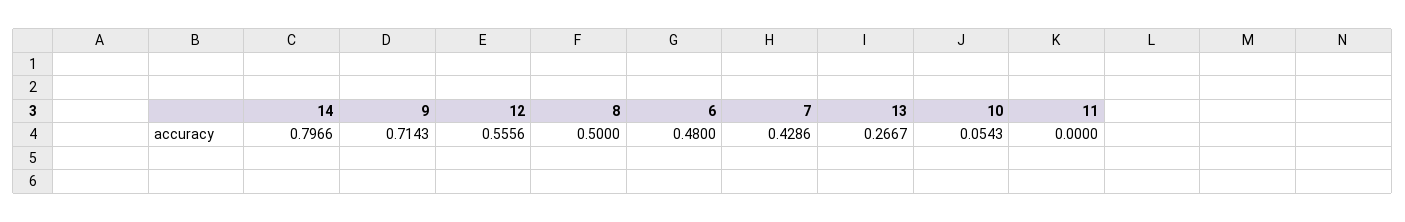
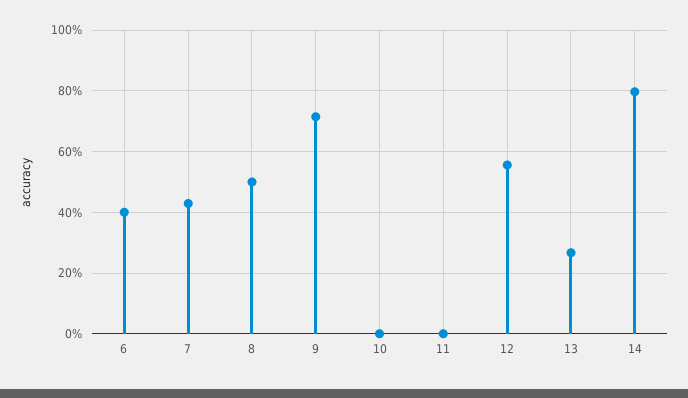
6: 0.48 -> 0.4
10: 0.0543 -> 0

